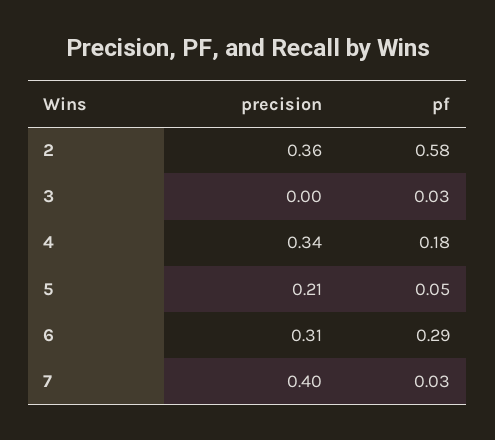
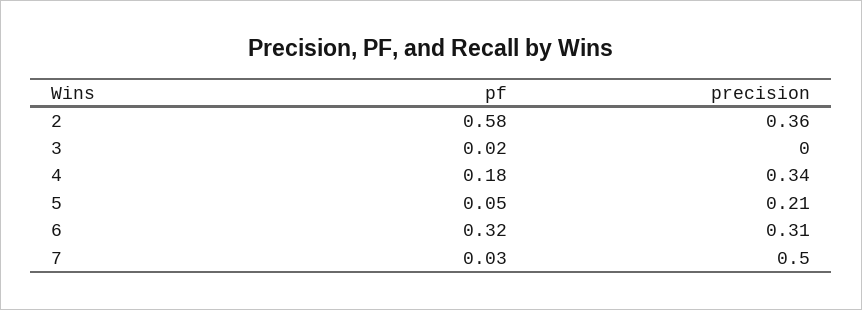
pf, 3: 0.03 -> 0.02
pf, 6: 0.29 -> 0.32
precision, 7: 0.4 -> 0.5

